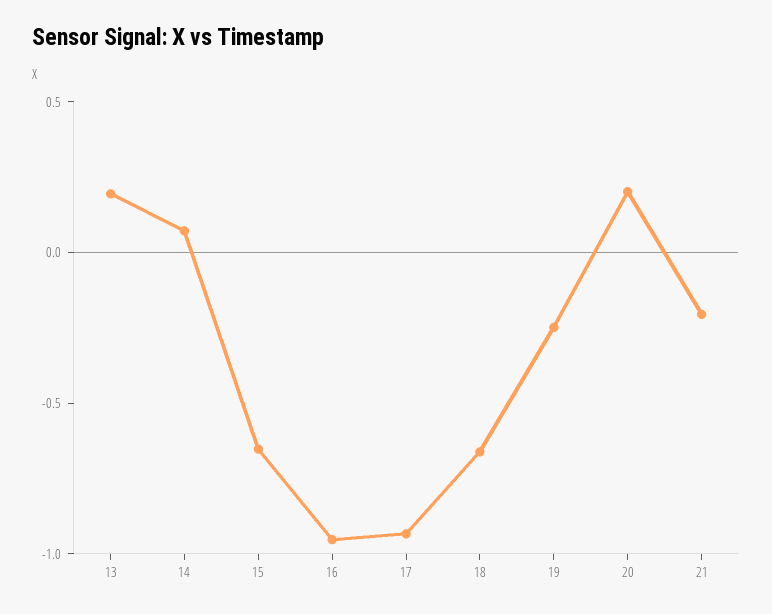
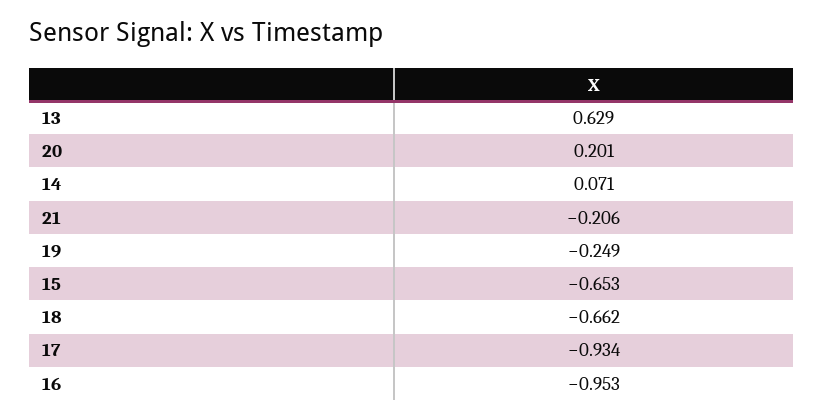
13: 0.2 -> 0.629

